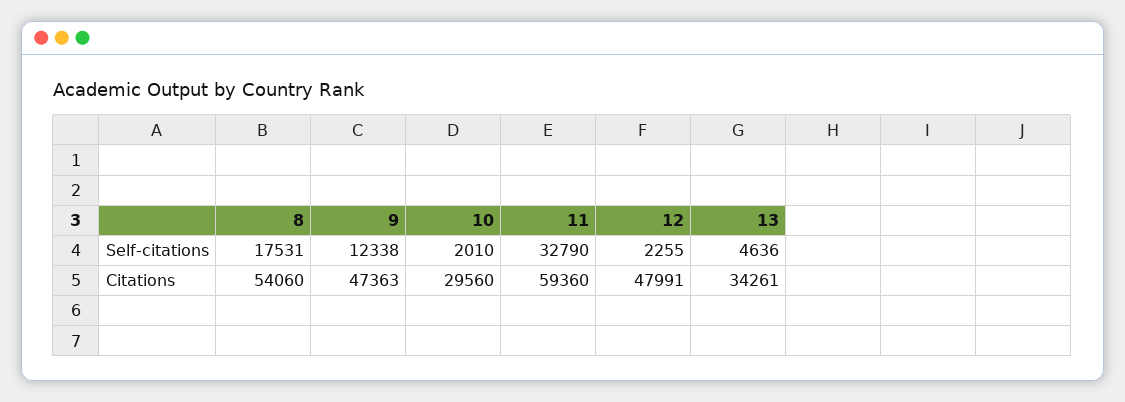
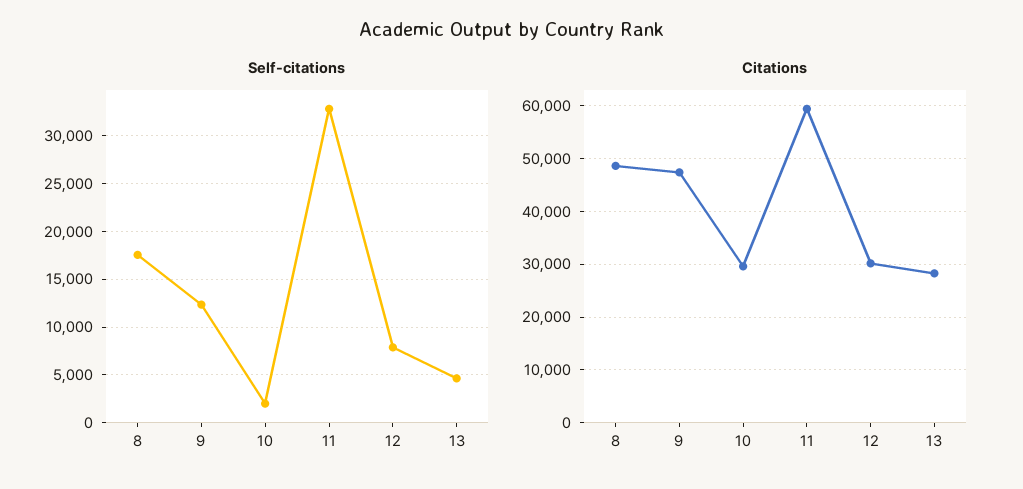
Self-citations, 12: 2255 -> 8000
Citations, 8: 54060 -> 48000
Citations, 12: 47991 -> 30000
Citations, 13: 34261 -> 28000

